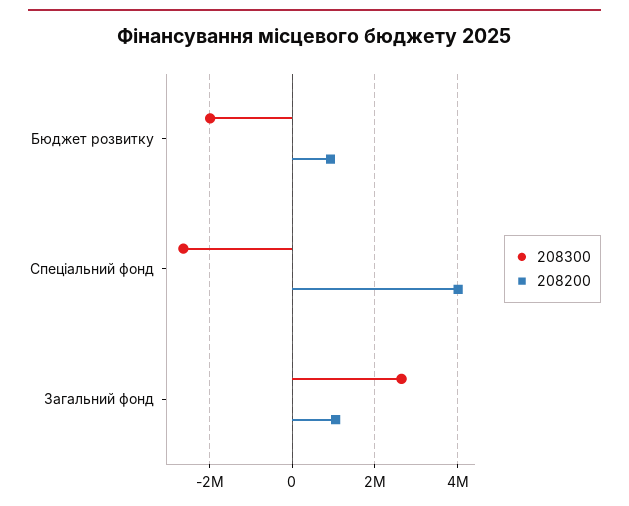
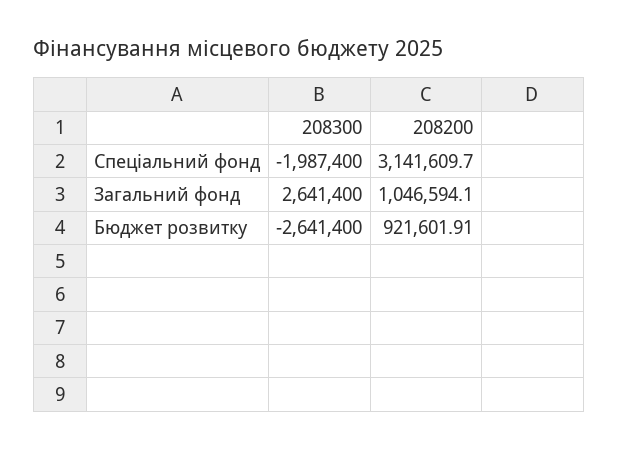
208300, Бюджет розвитку: -2000000 -> -2641400
208300, Спеціальний фонд: -2600000 -> -1987400
208200, Спеціальний фонд: 4000000 -> 3141609.7

